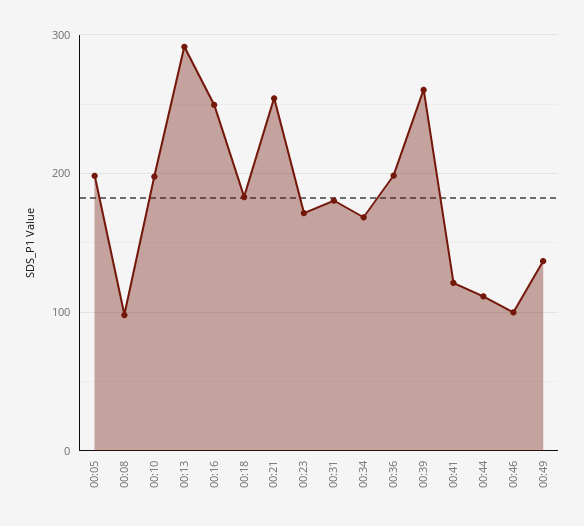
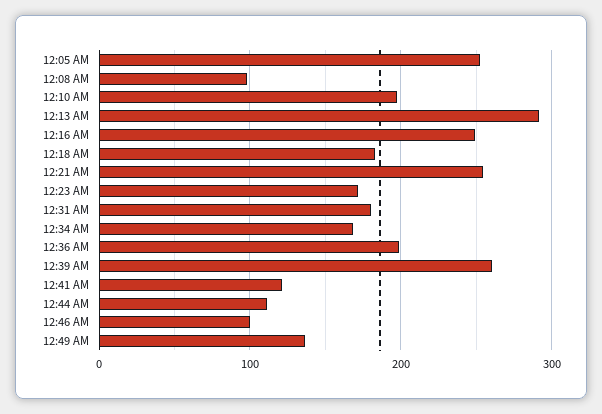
00:05: 200 -> 250

